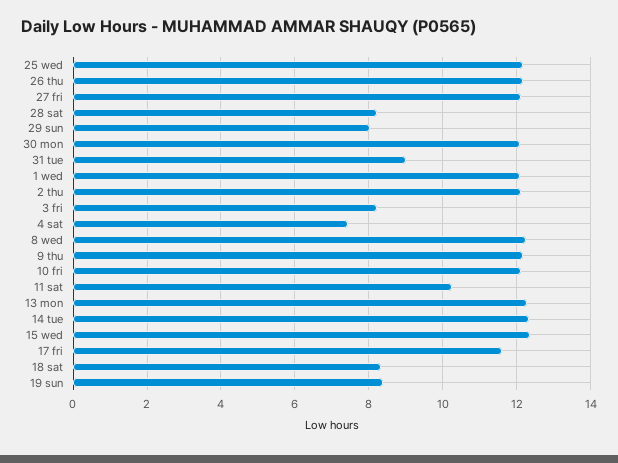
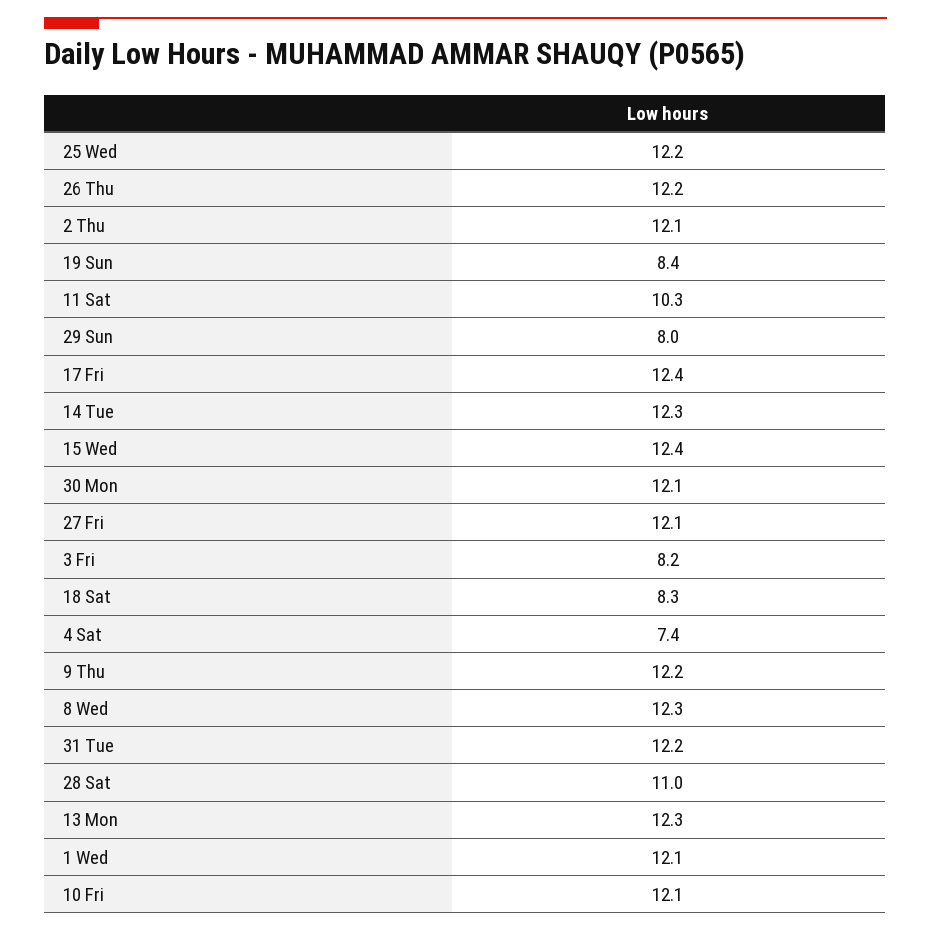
28 sat: 8.2 -> 11
31 tue: 9 -> 12.2
17 fri: 11.6 -> 12.4

